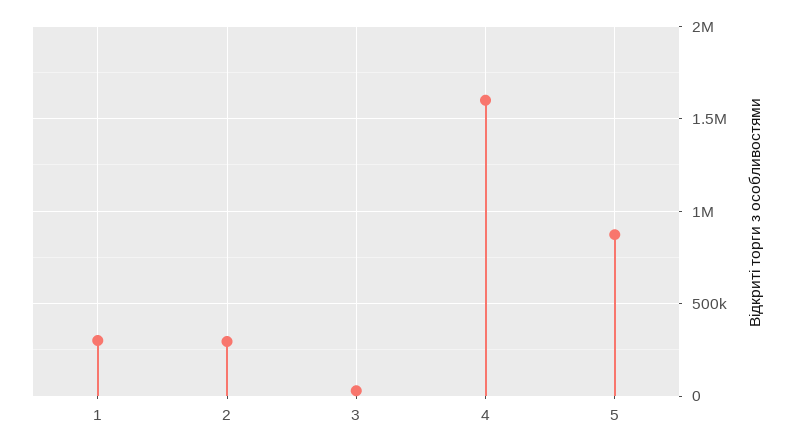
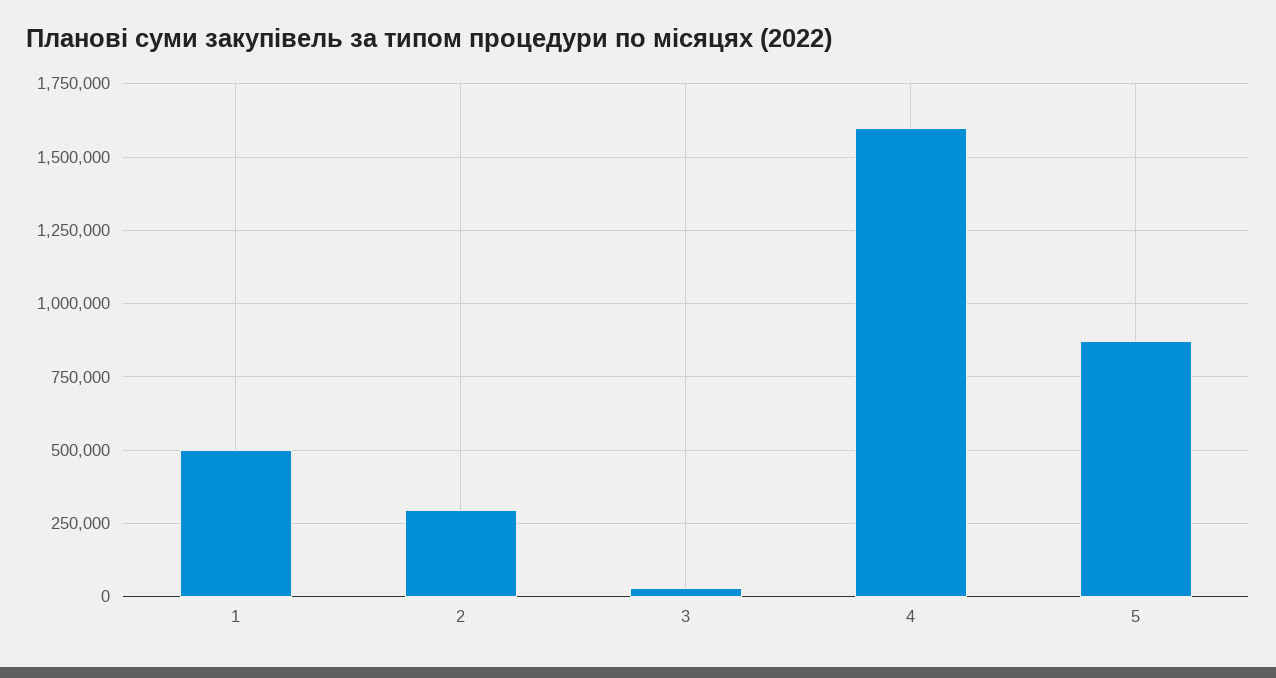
1: 300000 -> 500000

